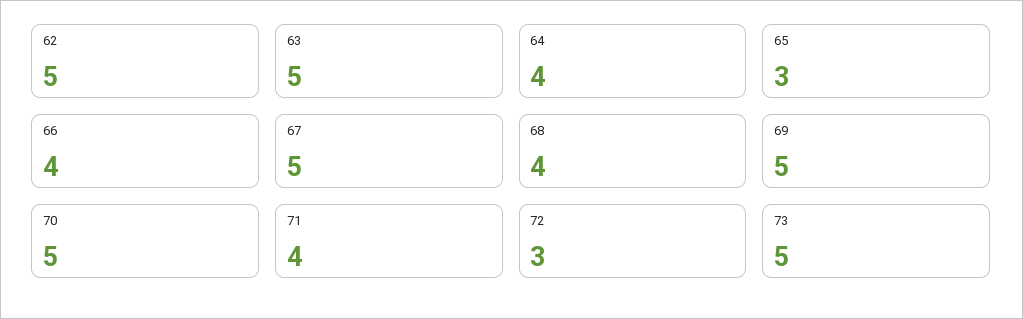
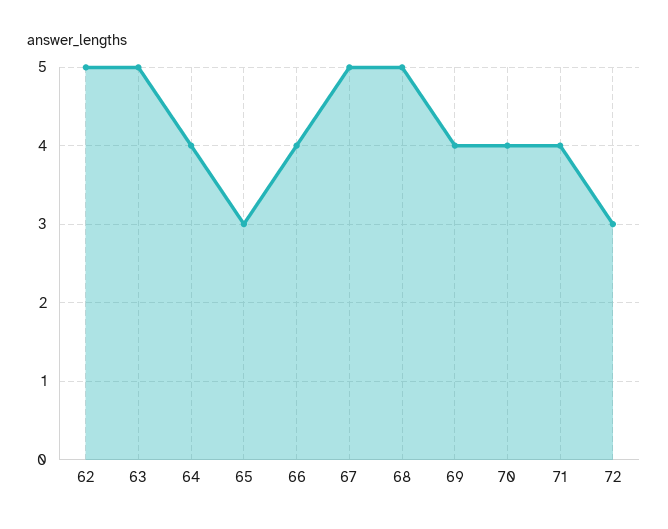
68: 4 -> 5
69: 5 -> 4
70: 5 -> 4
73: 5 -> none

